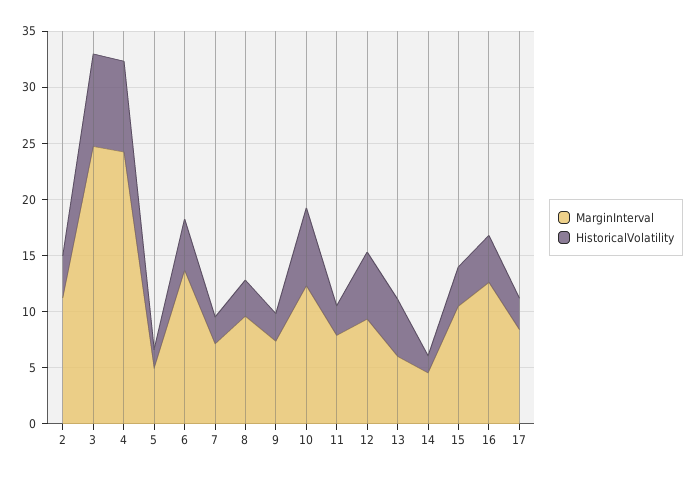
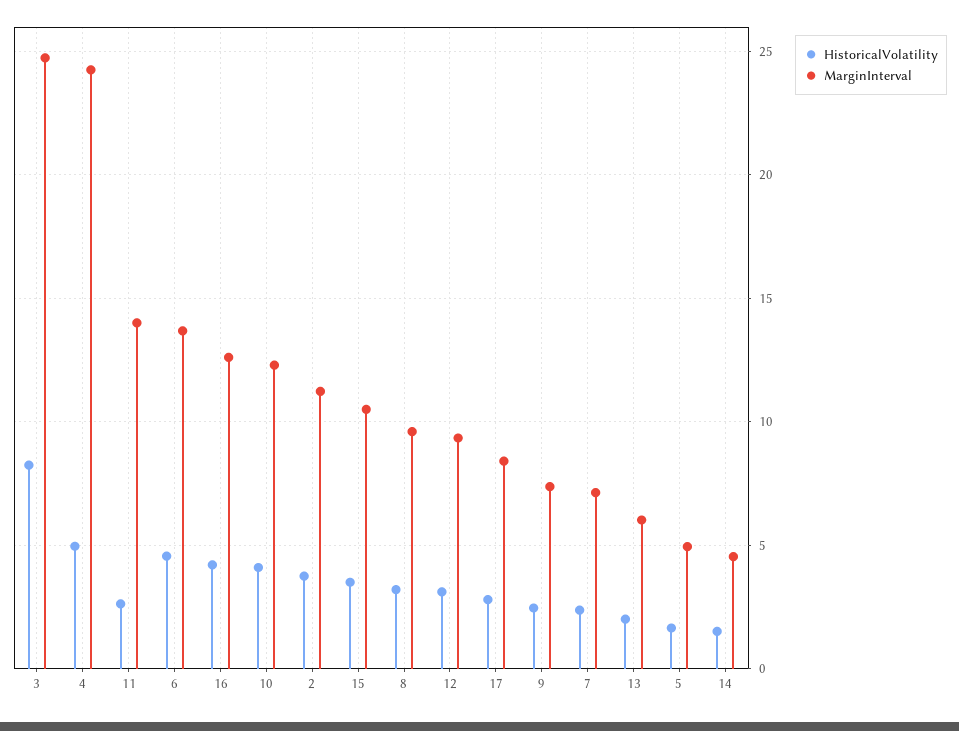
HistoricalVolatility, 4: 8 -> 5
HistoricalVolatility, 10: 7 -> 4
MarginInterval, 11: 8 -> 14
HistoricalVolatility, 12: 6 -> 3
HistoricalVolatility, 13: 5 -> 2

